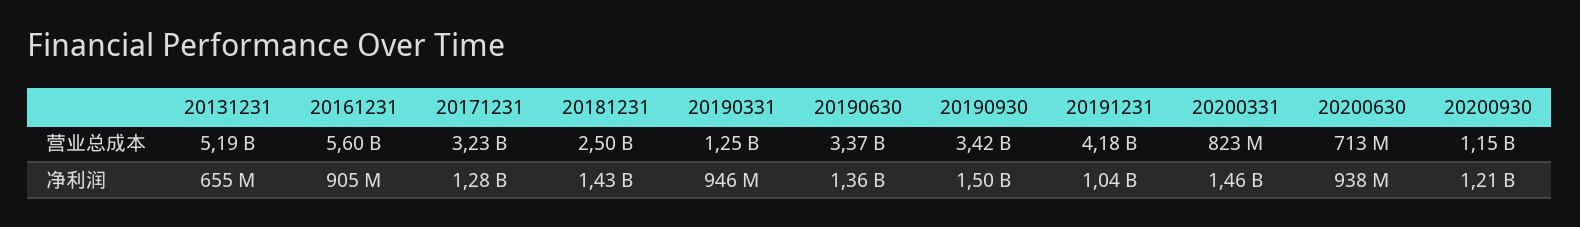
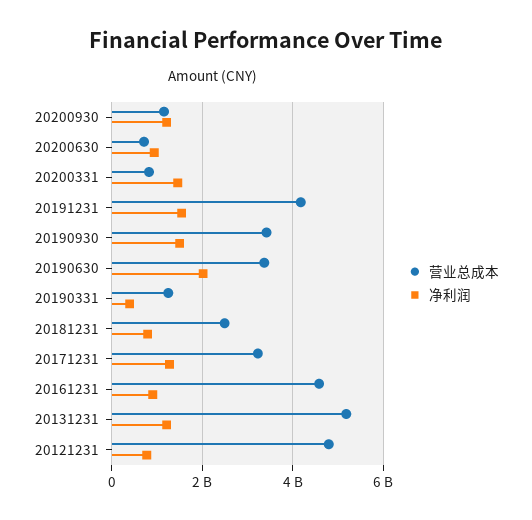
营业总成本, 20161231: 5600000000 -> 4600000000
净利润, 20131231: 655000000 -> 1200000000
净利润, 20181231: 1430000000 -> 800000000
净利润, 20190331: 946000000 -> 400000000
净利润, 20190630: 1360000000 -> 2000000000
净利润, 20191231: 1040000000 -> 1600000000
营业总成本, 20121231: none -> 4800000000
净利润, 20121231: none -> 800000000

